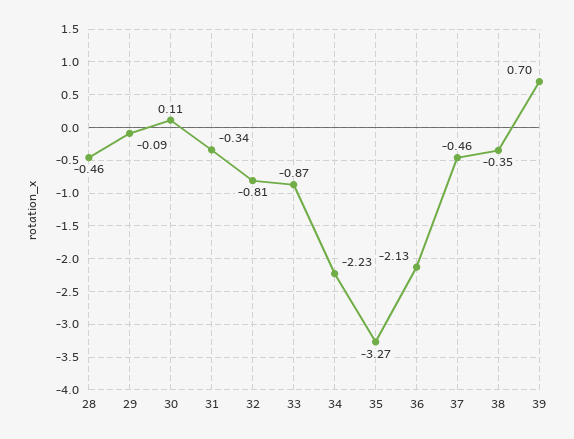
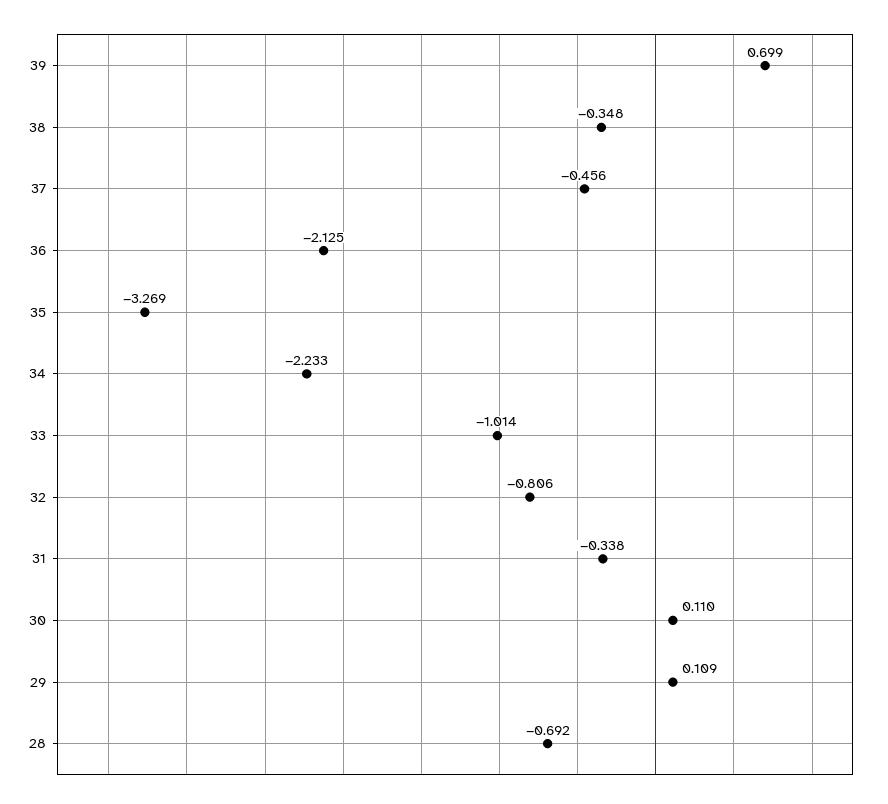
28: -0.46 -> -0.692
29: -0.09 -> 0.109
33: -0.87 -> -1.014

